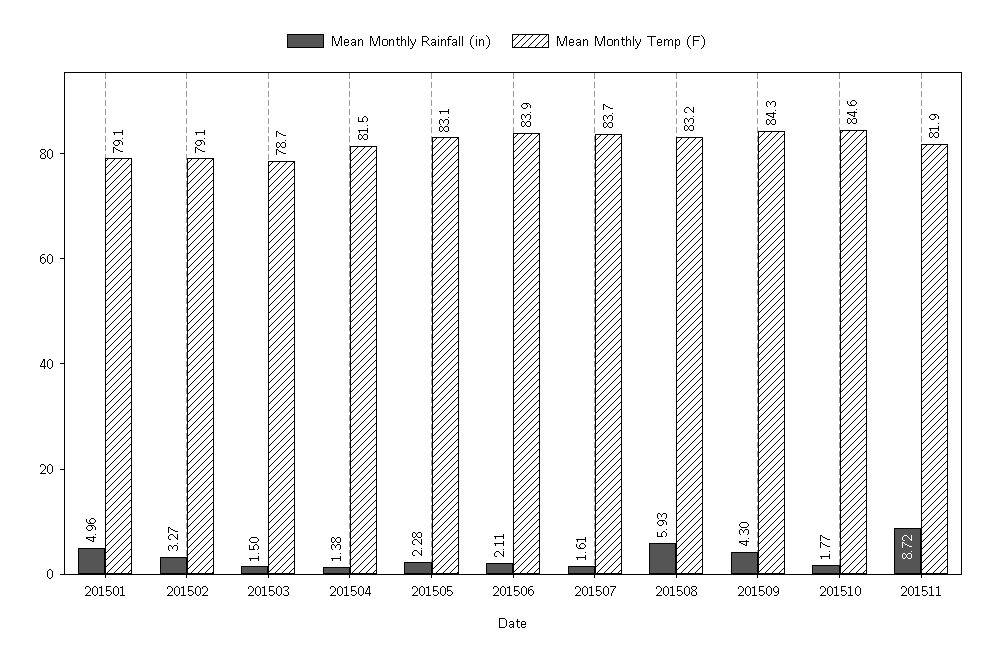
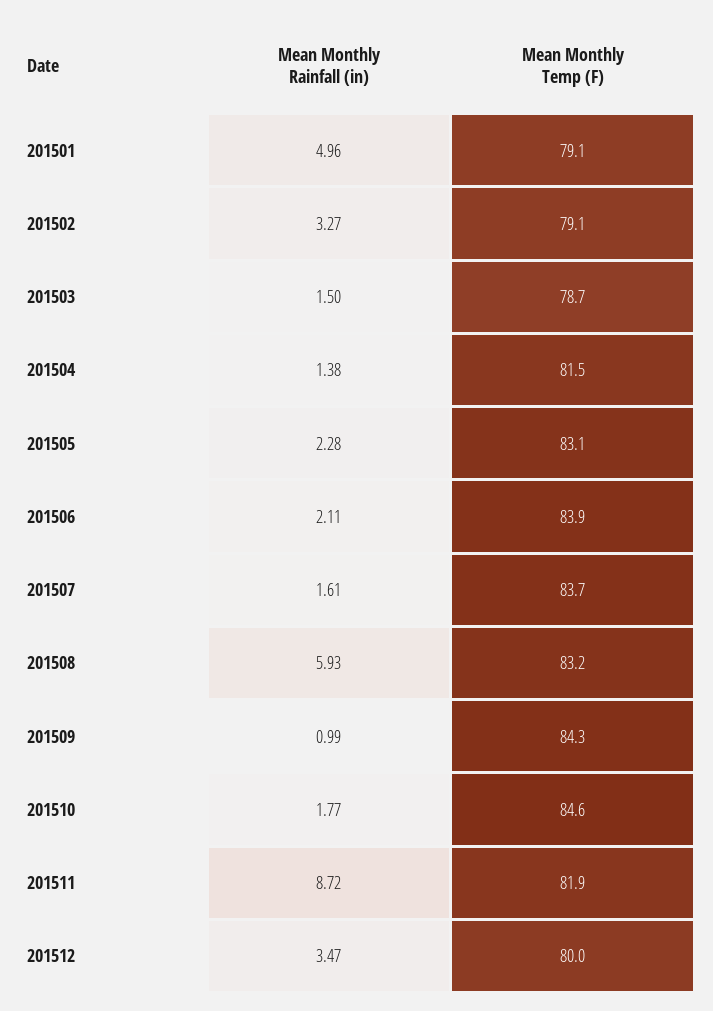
Mean Monthly Rainfall (in), 201509: 4.3 -> 0.99
Mean Monthly Rainfall (in), 201512: none -> 3.47
Mean Monthly Temp (F), 201512: none -> 80

